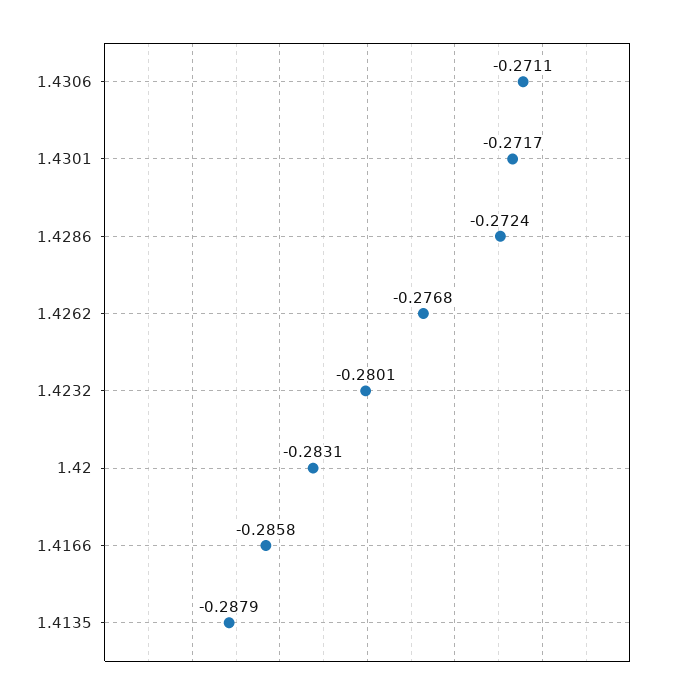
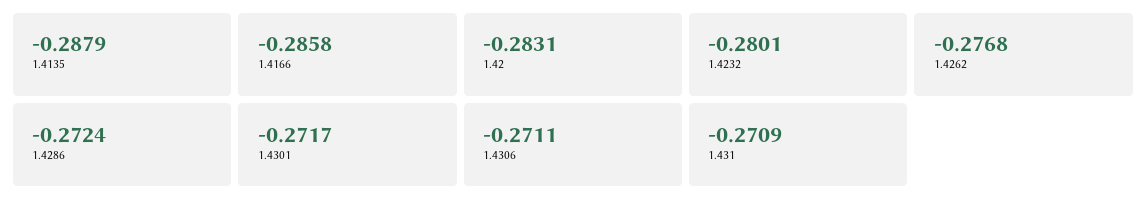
1.431: none -> -0.2709

